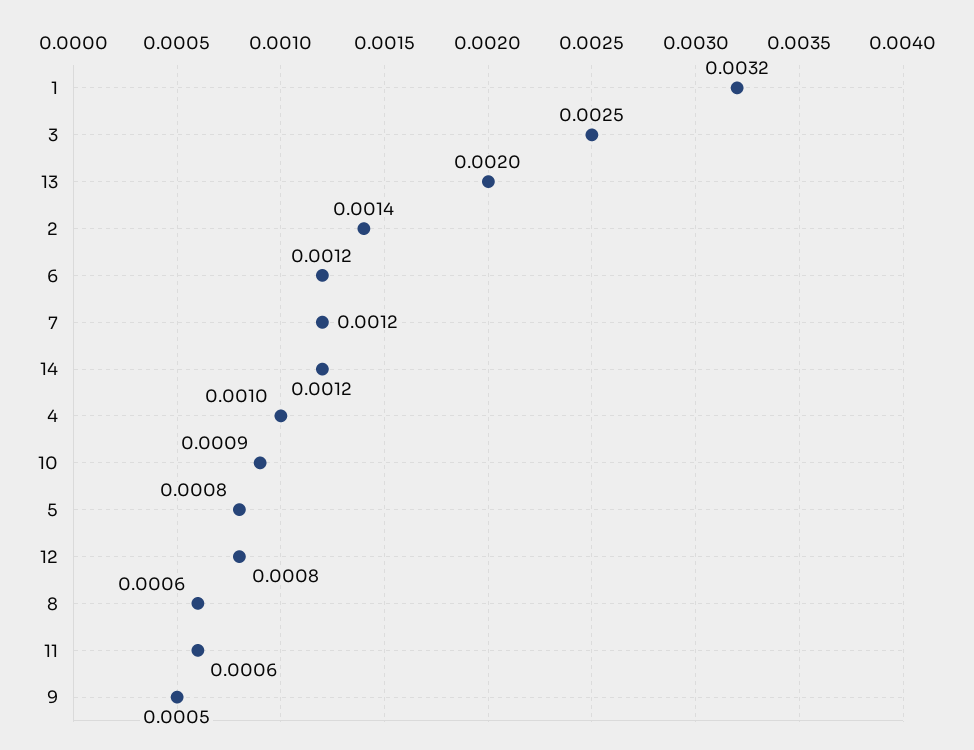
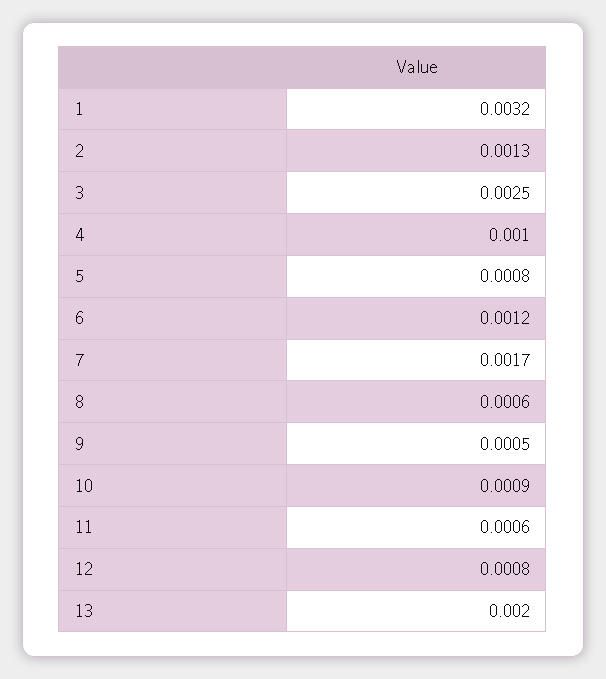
2: 0.0014 -> 0.0013
7: 0.0012 -> 0.0017
14: 0.0012 -> none

